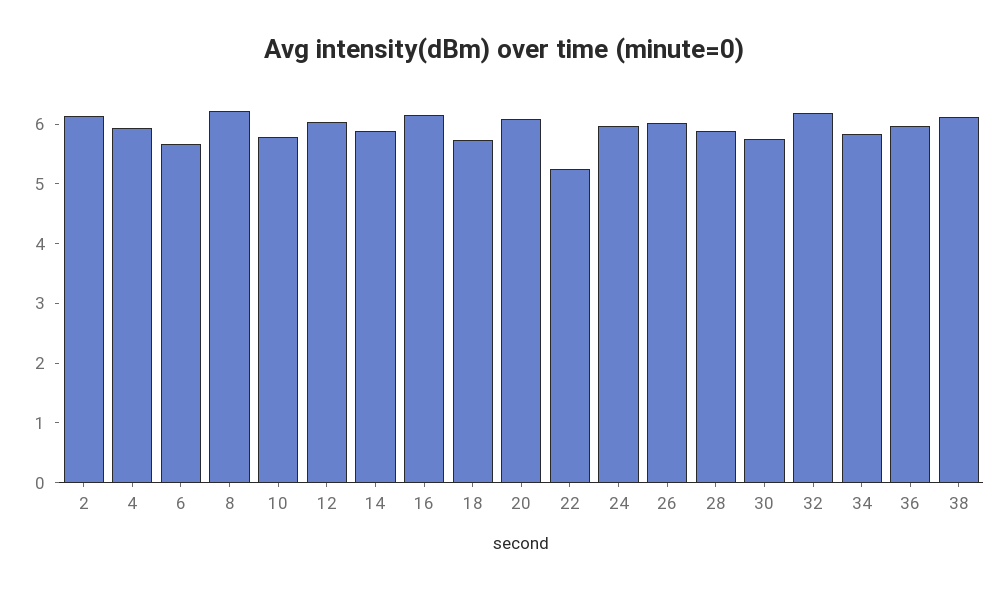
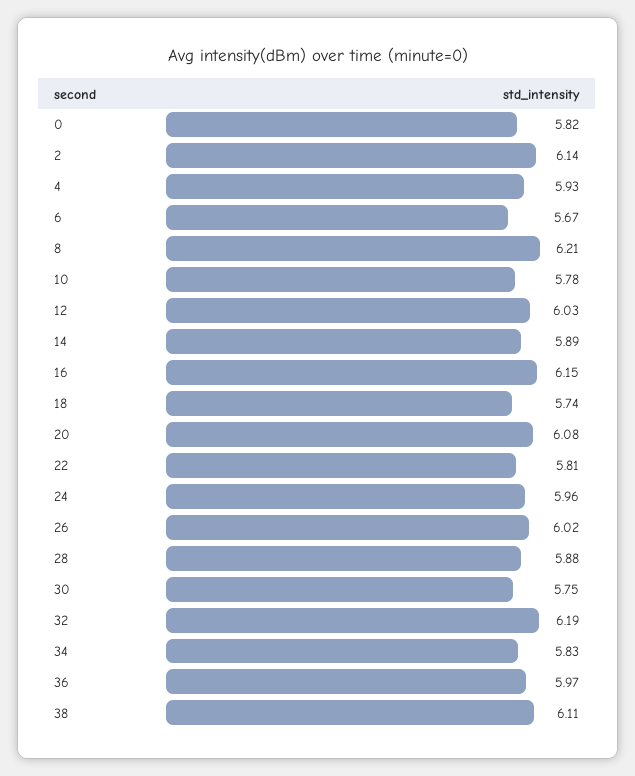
22: 5.2 -> 5.81
0: none -> 5.82

